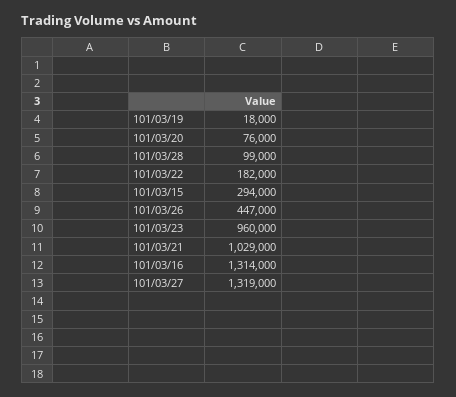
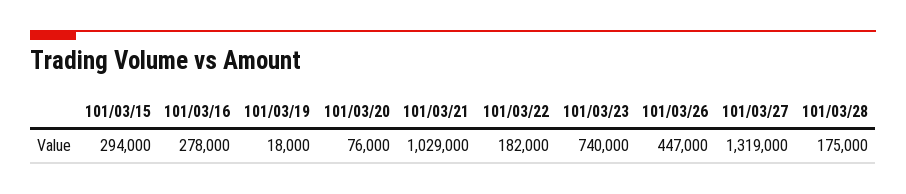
101/03/28: 99000 -> 175000
101/03/23: 960000 -> 740000
101/03/16: 1314000 -> 278000

